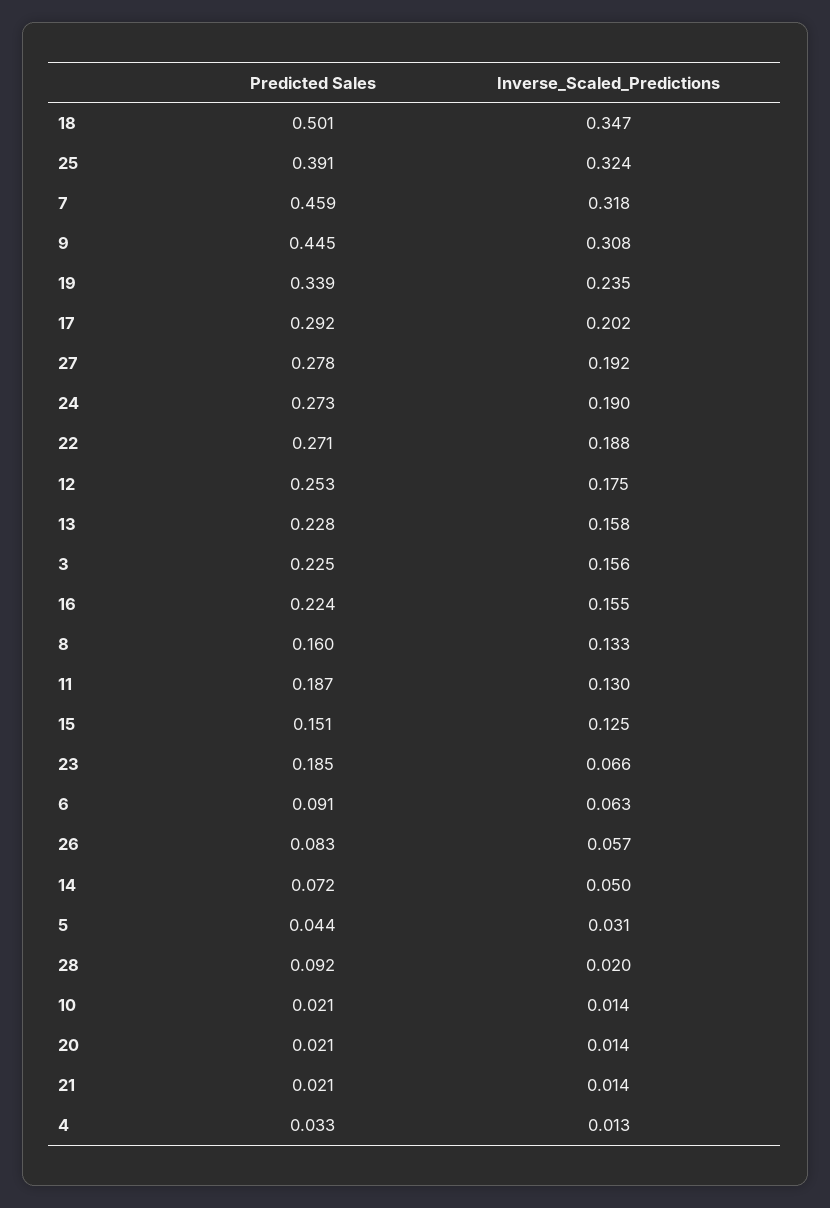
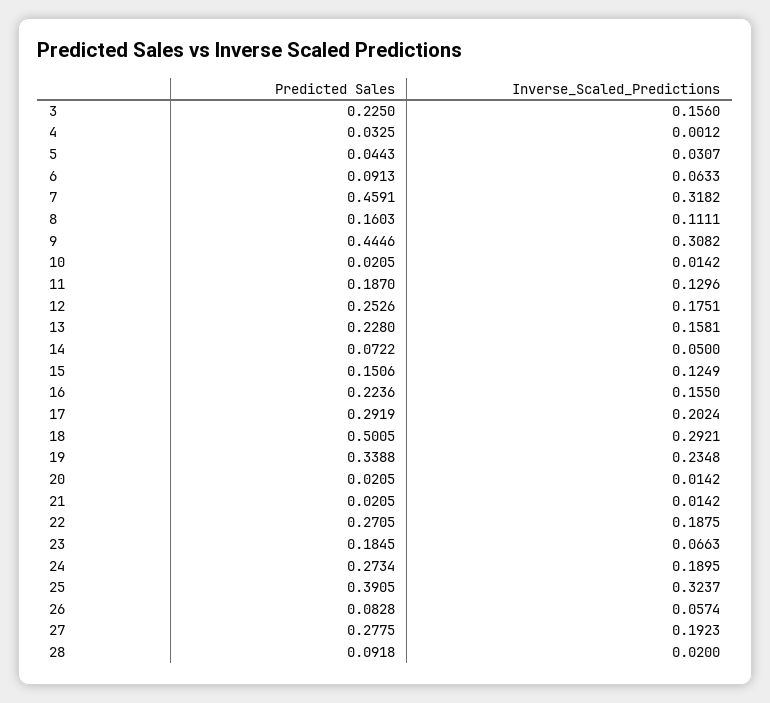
Inverse_Scaled_Predictions, 18: 0.347 -> 0.2921
Inverse_Scaled_Predictions, 8: 0.133 -> 0.1111
Inverse_Scaled_Predictions, 4: 0.013 -> 0.0012

